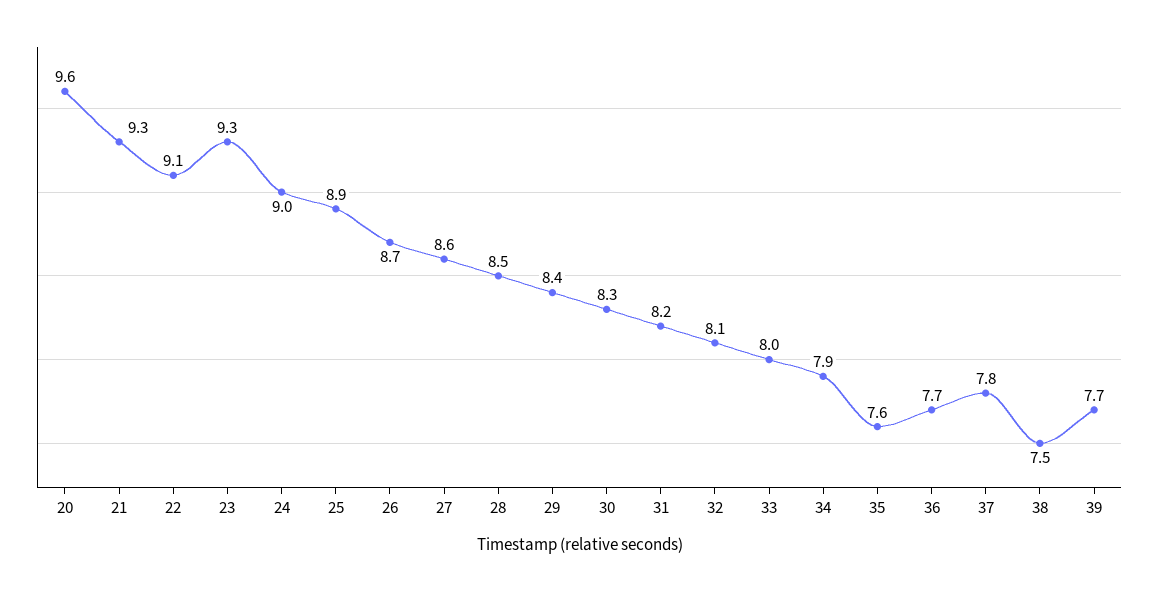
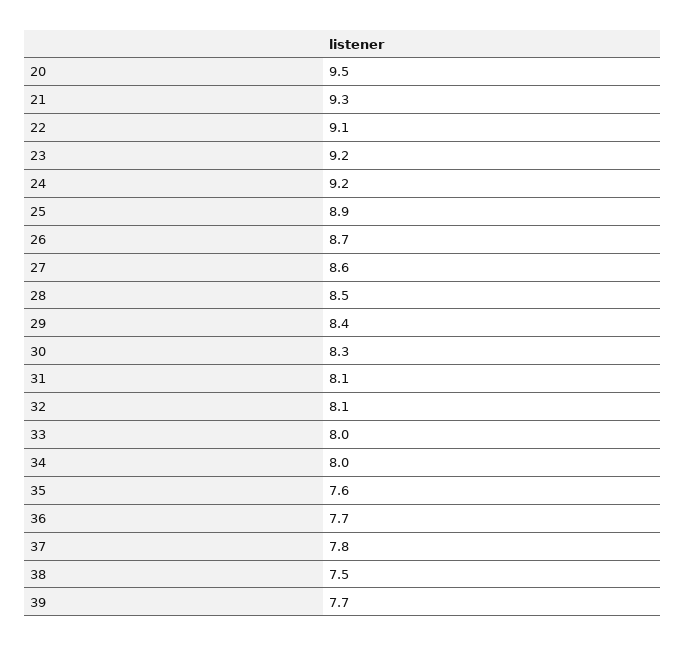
20: 9.6 -> 9.5
23: 9.3 -> 9.2
24: 9 -> 9.2
31: 8.2 -> 8.1
34: 7.9 -> 8

